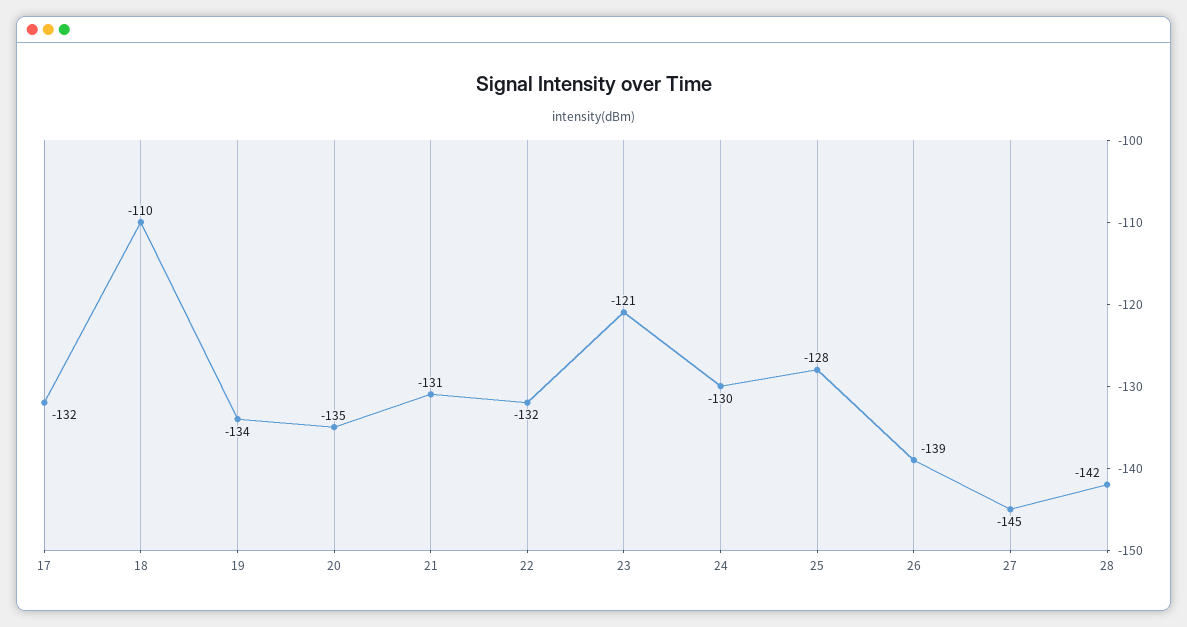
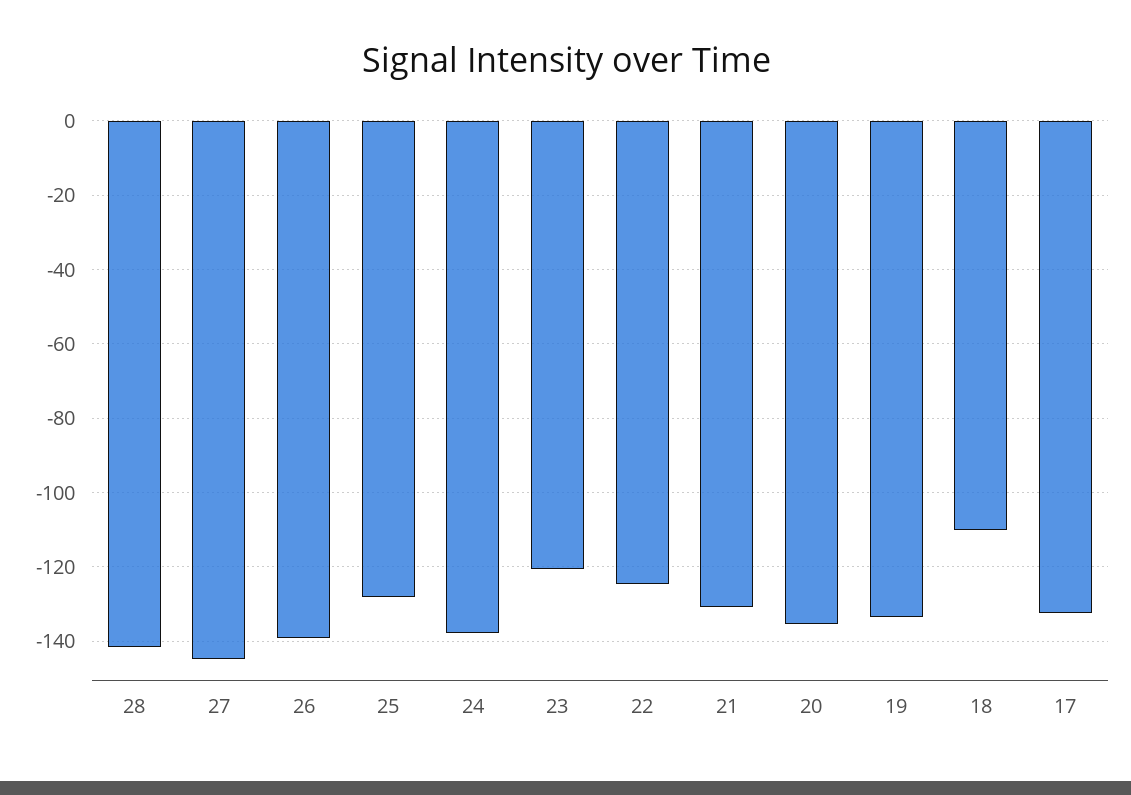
22: -132 -> -124
24: -130 -> -138

